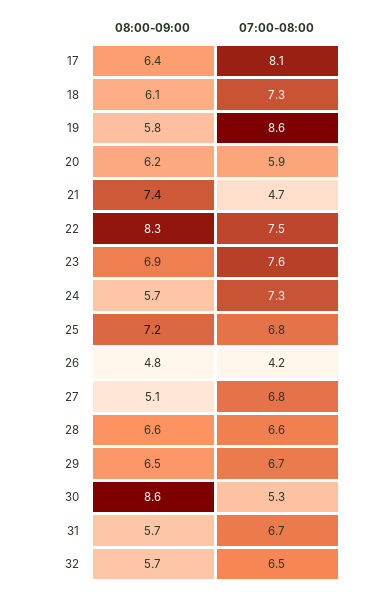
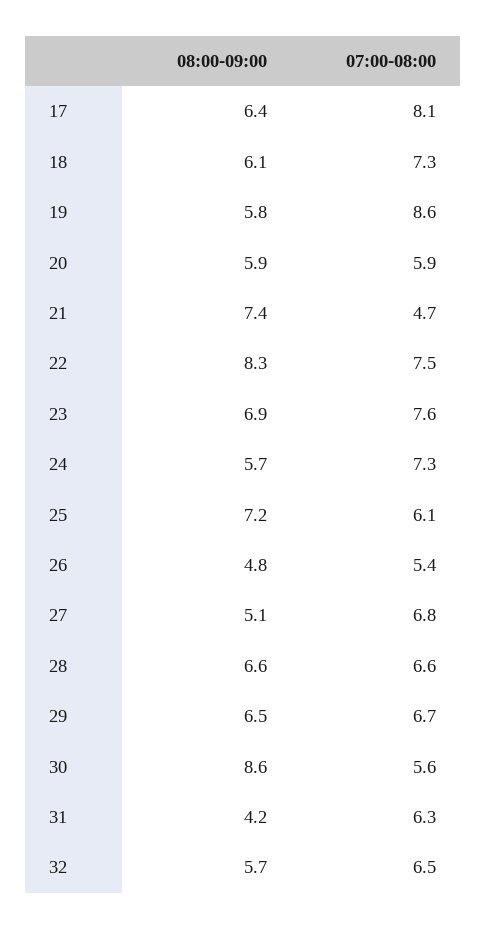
08:00-09:00, 20: 6.2 -> 5.9
07:00-08:00, 25: 6.8 -> 6.1
07:00-08:00, 26: 4.2 -> 5.4
07:00-08:00, 30: 5.3 -> 5.6
08:00-09:00, 31: 5.7 -> 4.2
07:00-08:00, 31: 6.7 -> 6.3

